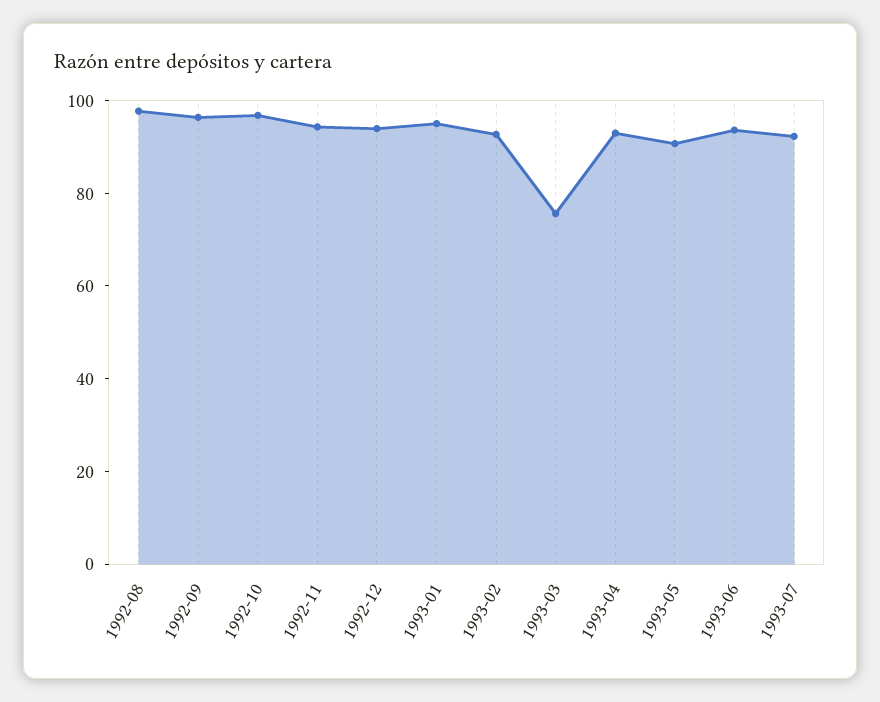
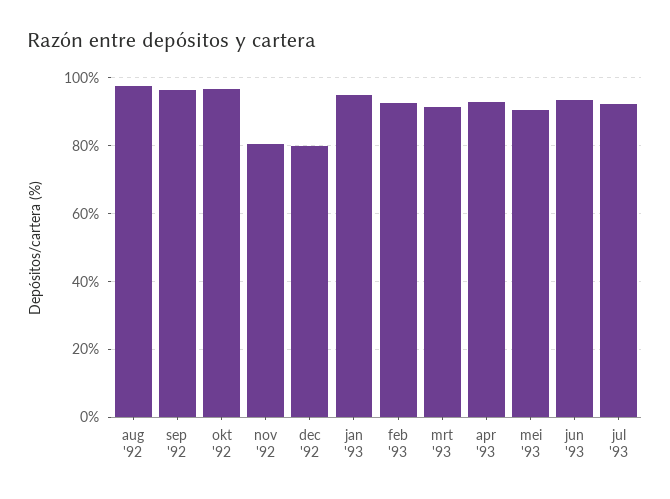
1992-11: 95 -> 80
1992-12: 95 -> 80
1993-03: 75 -> 92

